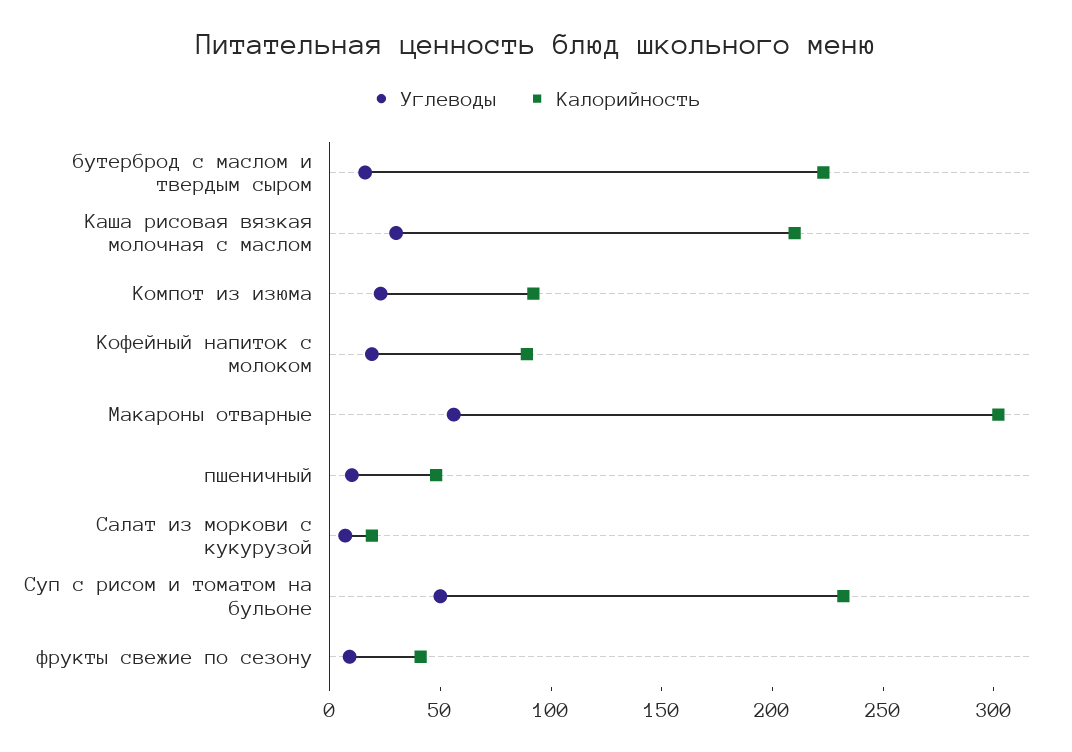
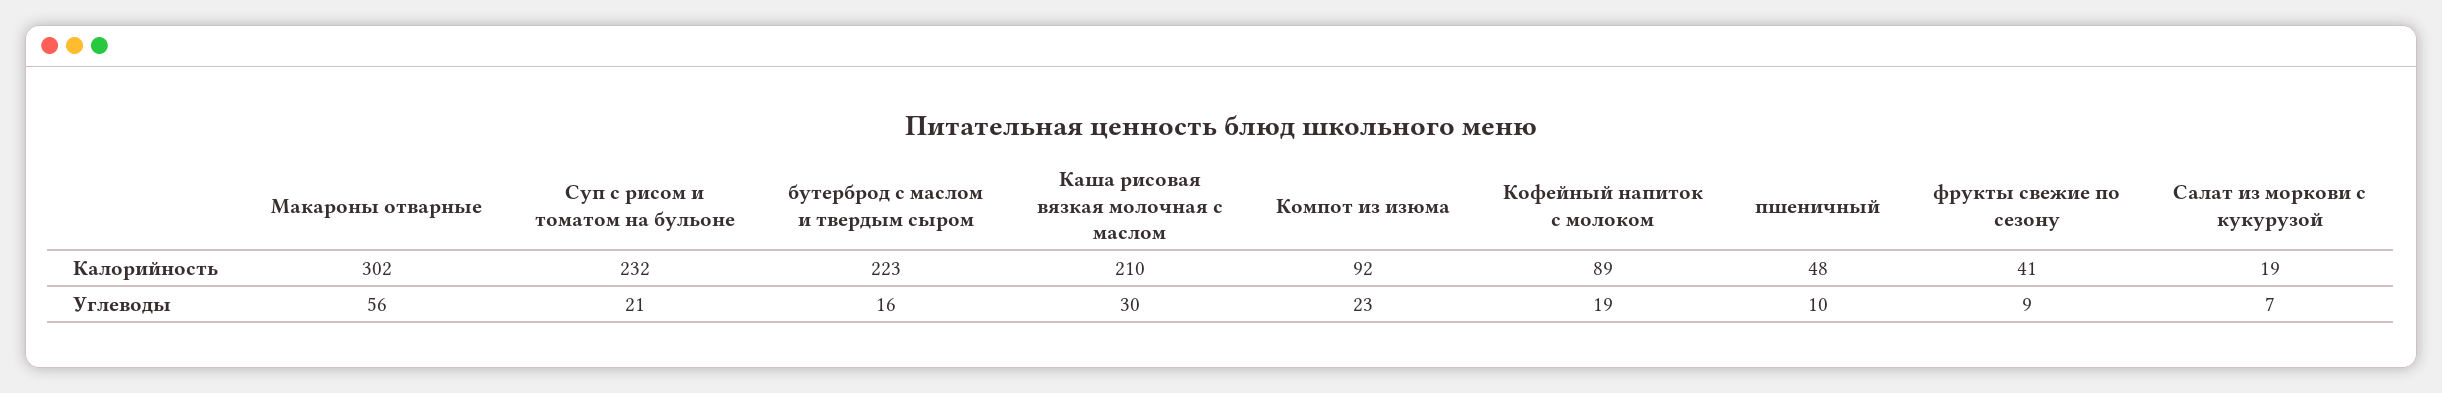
Углеводы, Суп с рисом и томатом на бульоне: 50 -> 21

